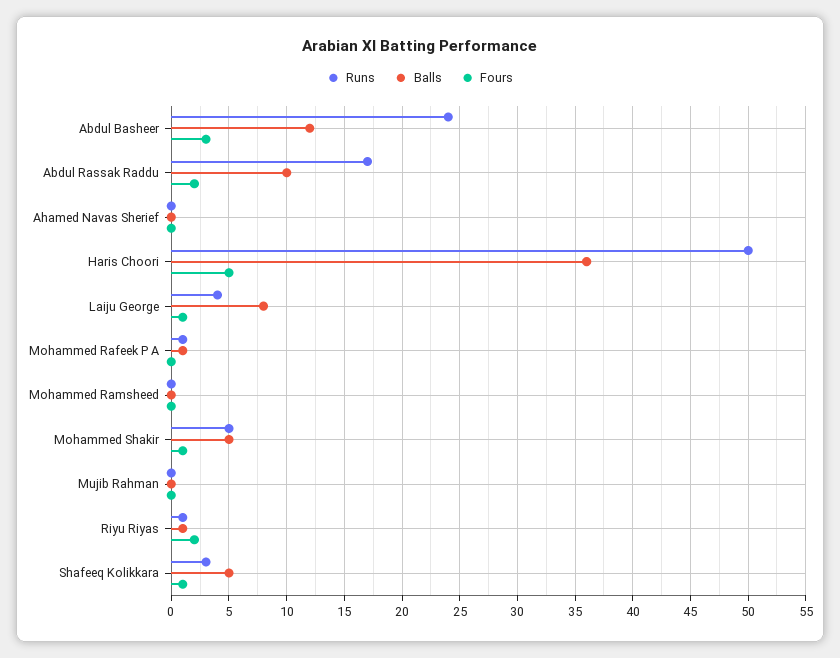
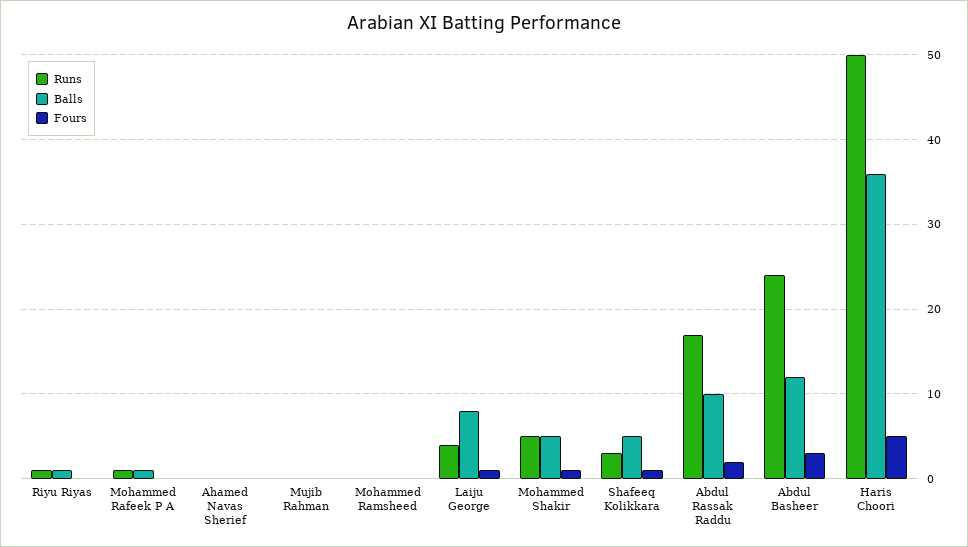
Fours, Riyu Riyas: 2 -> 0

